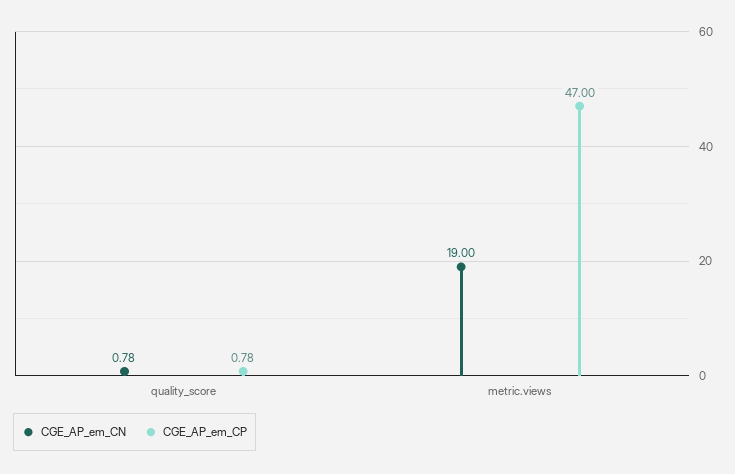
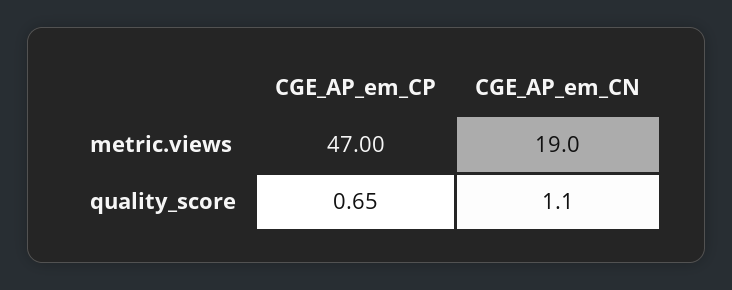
CGE_AP_em_CN, quality_score: 0.78 -> 1.1
CGE_AP_em_CP, quality_score: 0.78 -> 0.65

